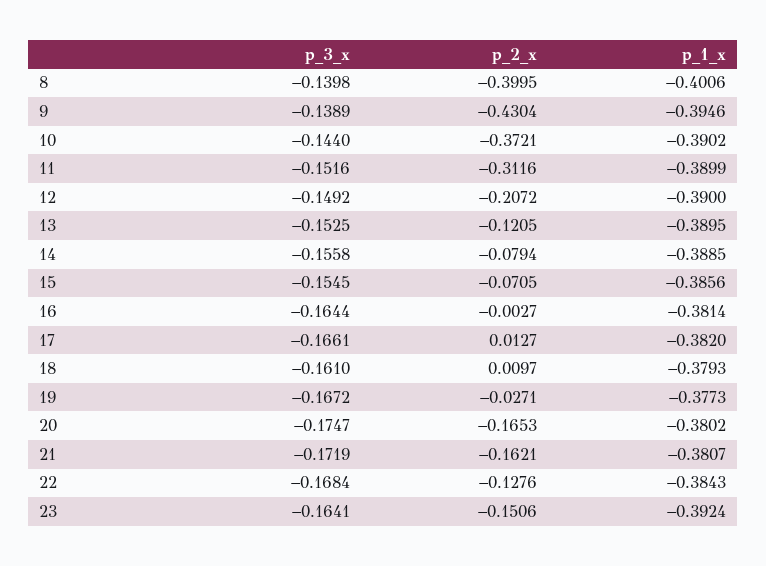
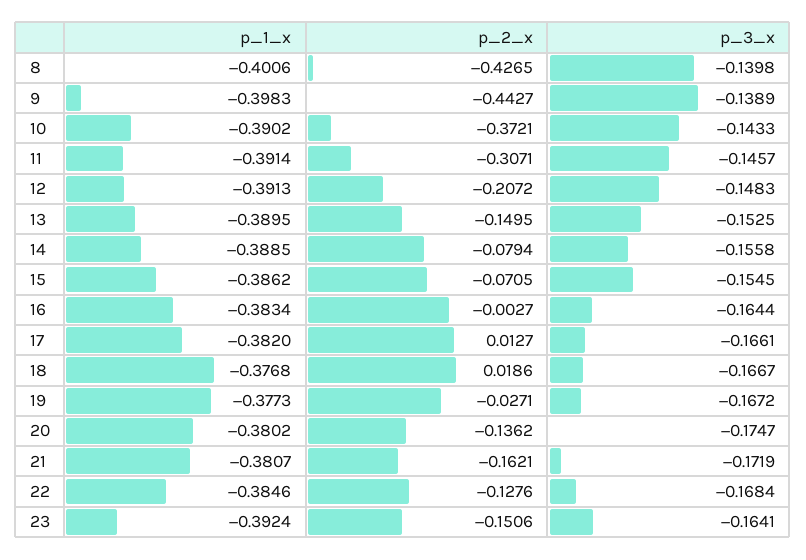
p_2_x, 8: -0.3995 -> -0.4265
p_2_x, 9: -0.4304 -> -0.4427
p_1_x, 9: -0.3946 -> -0.3983
p_3_x, 10: -0.144 -> -0.1433
p_3_x, 11: -0.1516 -> -0.1457
p_2_x, 11: -0.3116 -> -0.3071
p_1_x, 11: -0.3899 -> -0.3914
p_3_x, 12: -0.1492 -> -0.1483
p_1_x, 12: -0.39 -> -0.3913
p_2_x, 13: -0.1205 -> -0.1495
p_1_x, 15: -0.3856 -> -0.3862
p_1_x, 16: -0.3814 -> -0.3834
p_3_x, 18: -0.161 -> -0.1667
p_2_x, 18: 0.0097 -> 0.0186
p_1_x, 18: -0.3793 -> -0.3768
p_2_x, 20: -0.1653 -> -0.1362
p_1_x, 22: -0.3843 -> -0.3846

